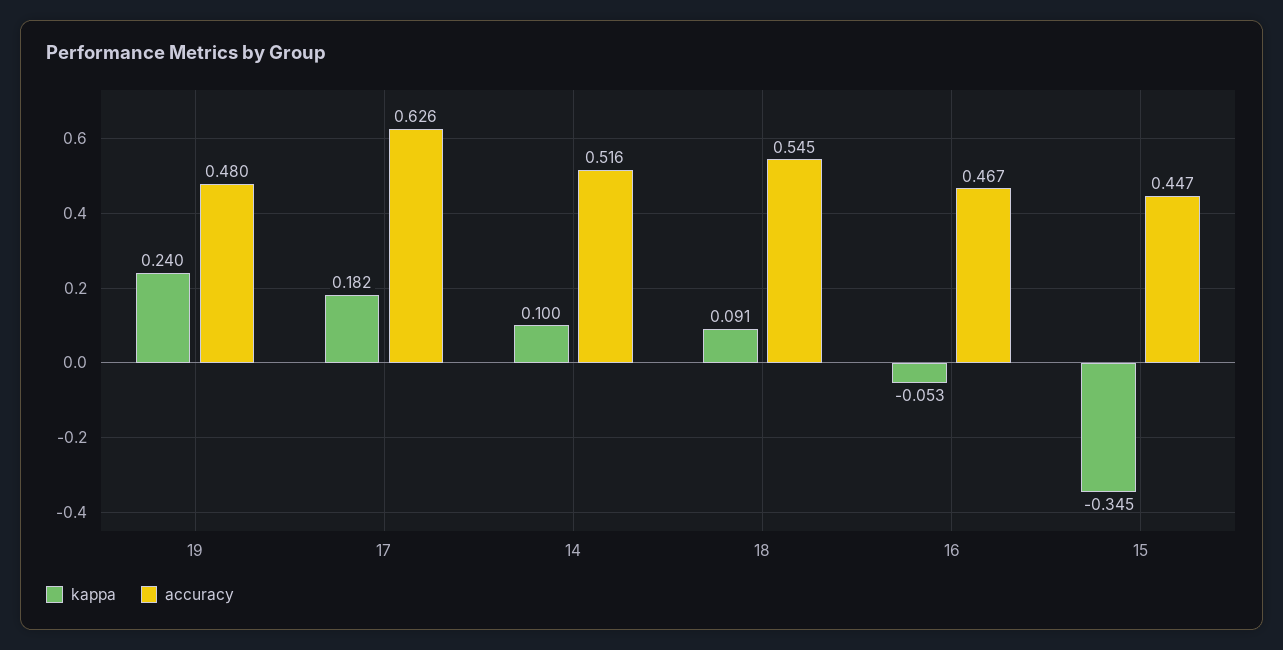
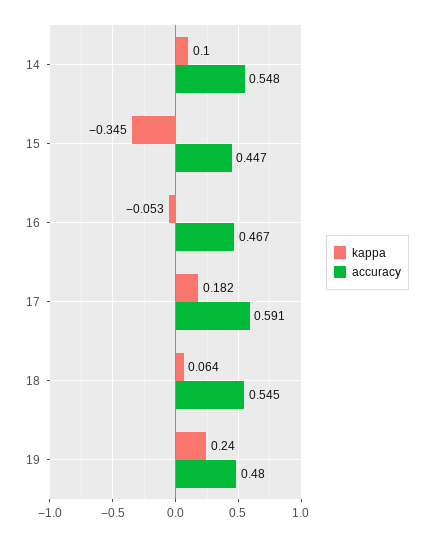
accuracy, 17: 0.626 -> 0.591
accuracy, 14: 0.516 -> 0.548
kappa, 18: 0.091 -> 0.064

